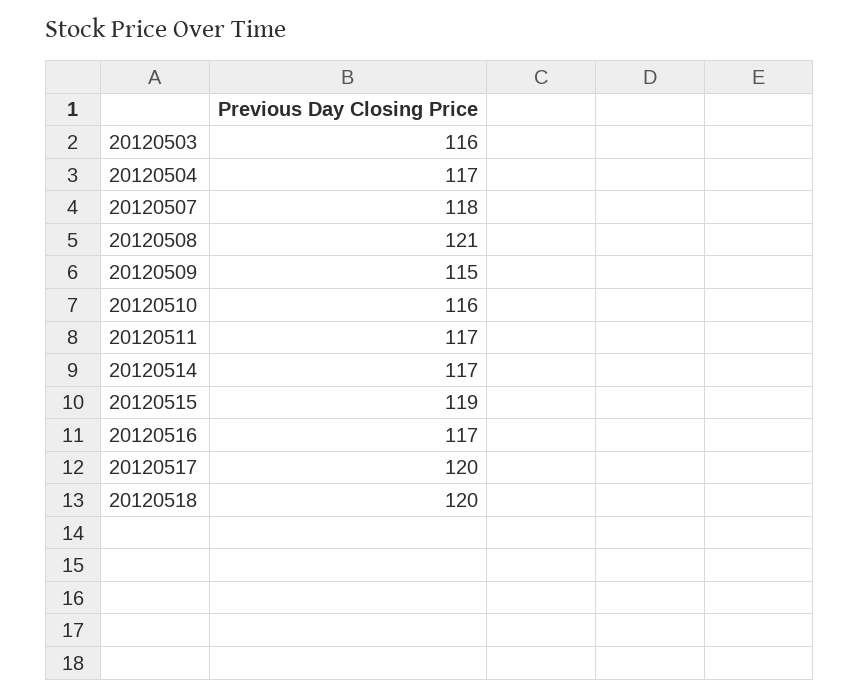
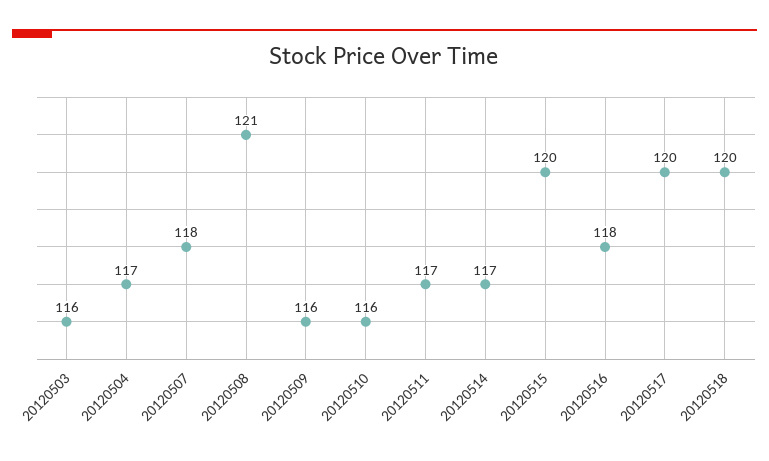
20120509: 115 -> 116
20120515: 119 -> 120
20120516: 117 -> 118

